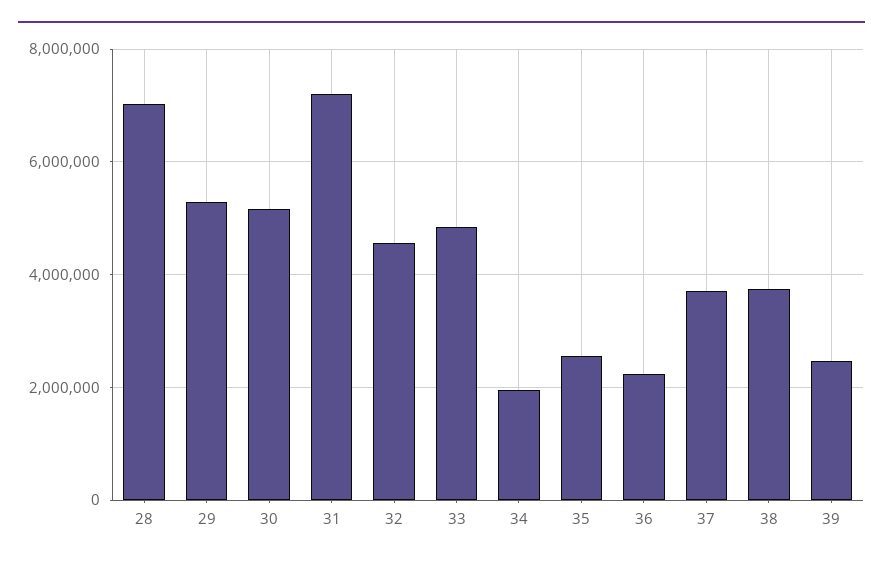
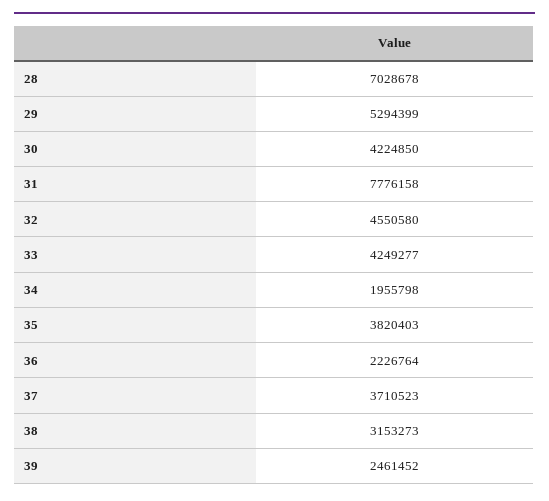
30: 5200000 -> 4224850
31: 7200000 -> 7776158
33: 4800000 -> 4249277
35: 2600000 -> 3820403
38: 3800000 -> 3153273

